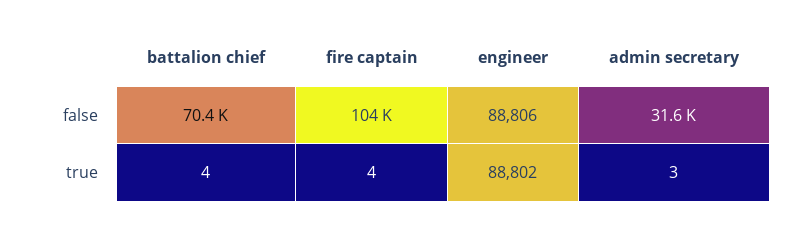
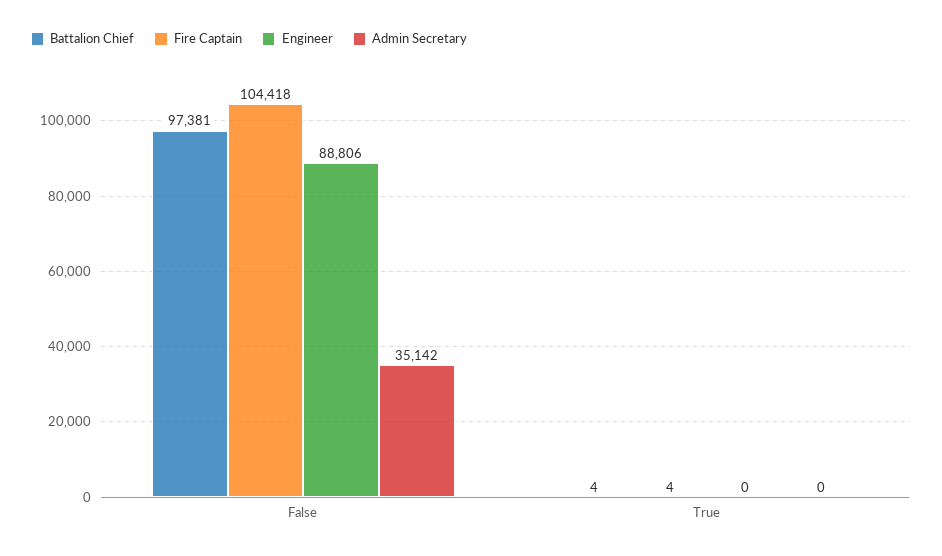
battalion chief, false: 70400 -> 97381
admin secretary, false: 31600 -> 35142
engineer, true: 88802 -> 0
admin secretary, true: 3 -> 0

